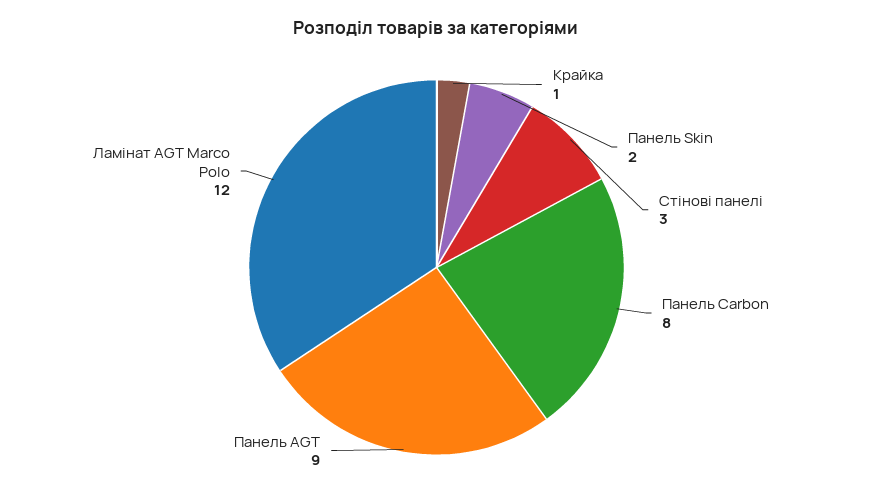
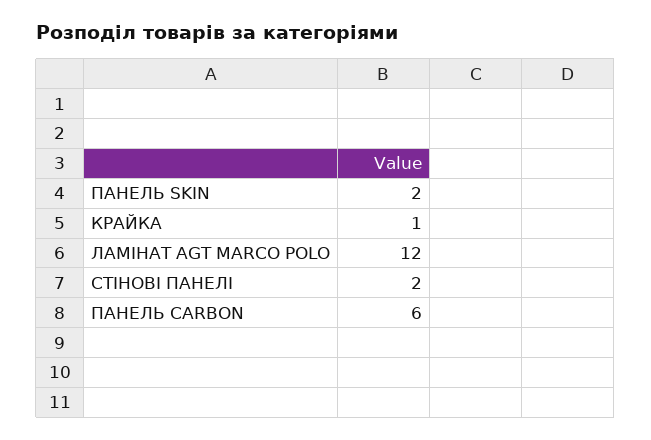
Стінові панелі: 3 -> 2
Панель Carbon: 8 -> 6
Панель AGT: 9 -> none

